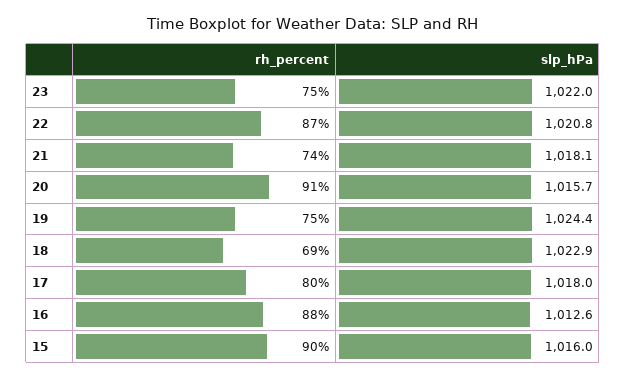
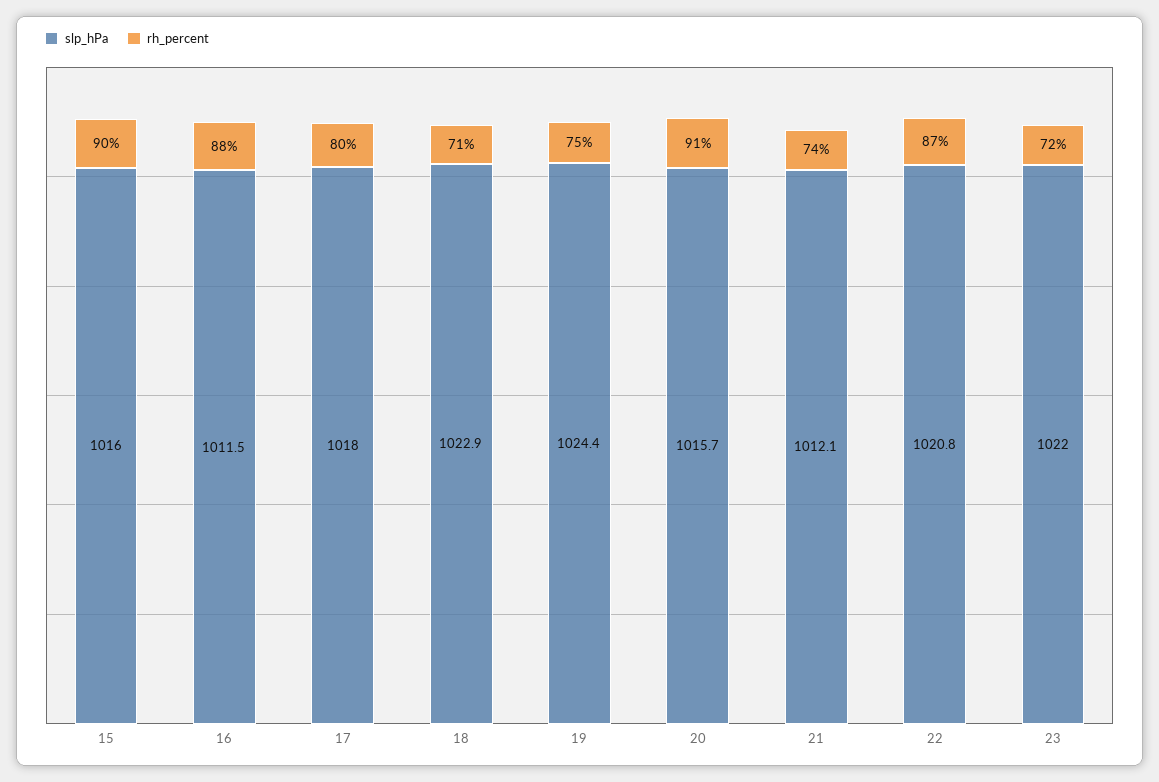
rh_percent, 23: 75 -> 72
slp_hPa, 21: 1018.1 -> 1012.1
rh_percent, 18: 69 -> 71
slp_hPa, 16: 1012.6 -> 1011.5

